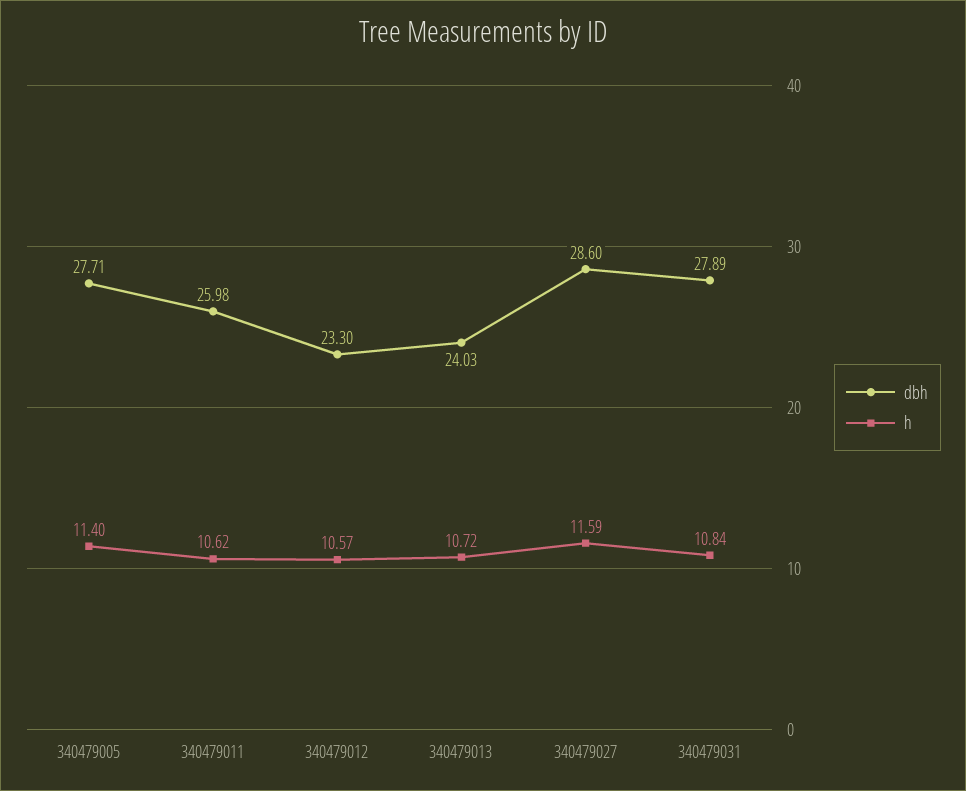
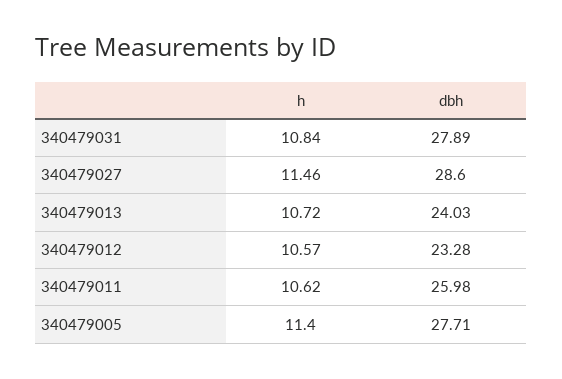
dbh, 340479012: 23.3 -> 23.28
h, 340479027: 11.59 -> 11.46

